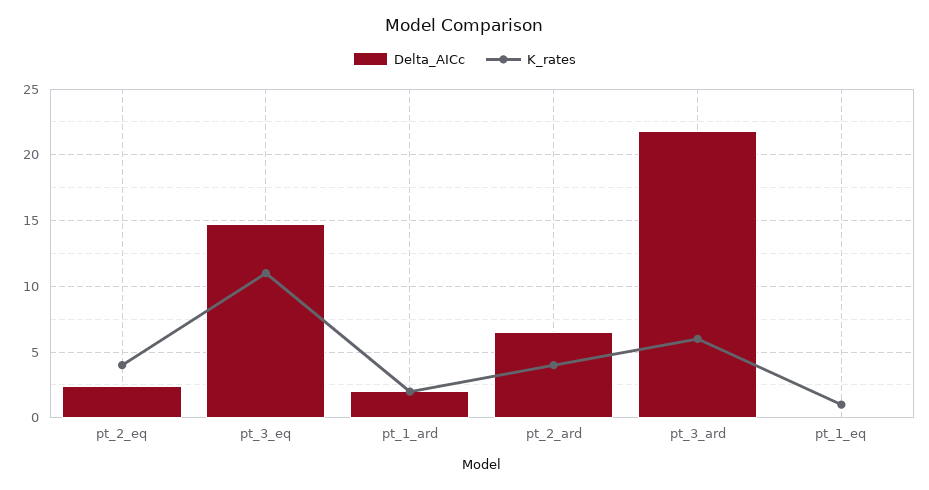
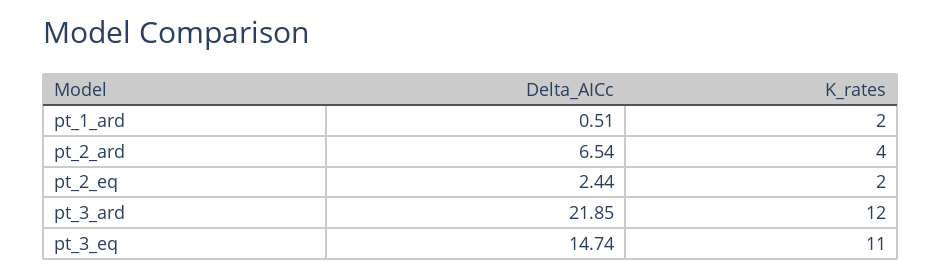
K_rates, pt_2_eq: 4 -> 2
Delta_AICc, pt_1_ard: 2 -> 0.51
K_rates, pt_3_ard: 6 -> 12
Delta_AICc, pt_1_eq: 0 -> none
K_rates, pt_1_eq: 1 -> none

